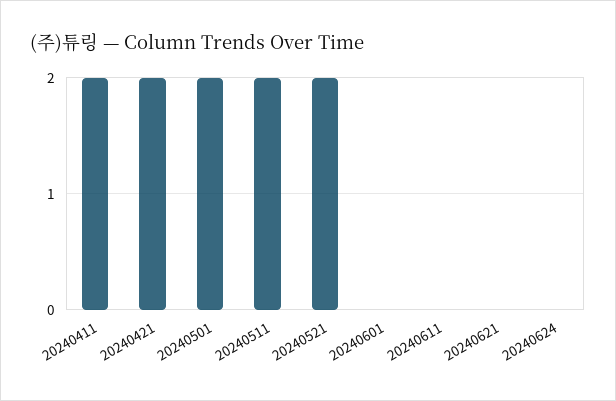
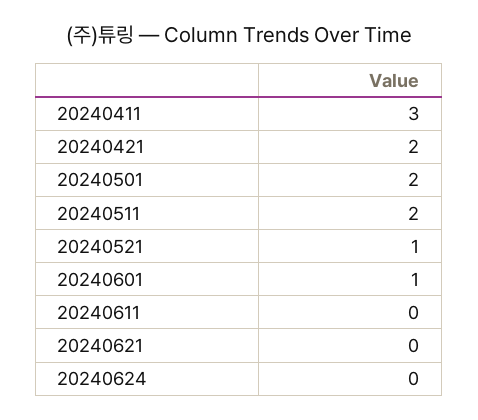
20240411: 2 -> 3
20240521: 2 -> 1
20240601: 0 -> 1

